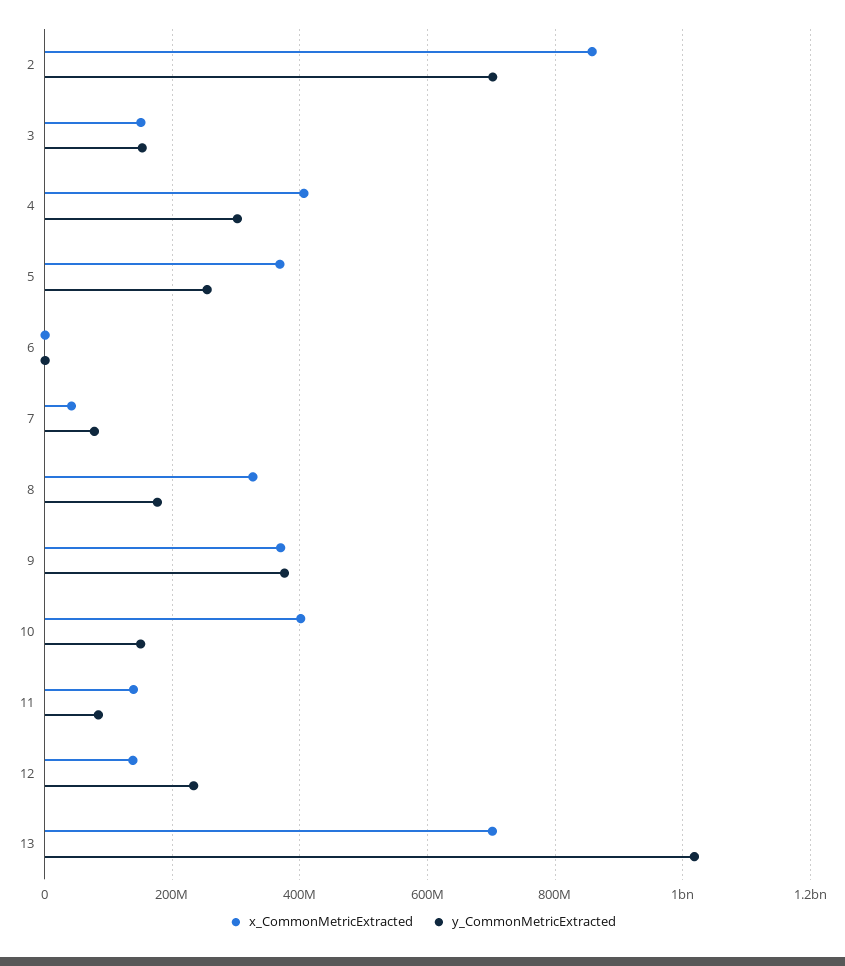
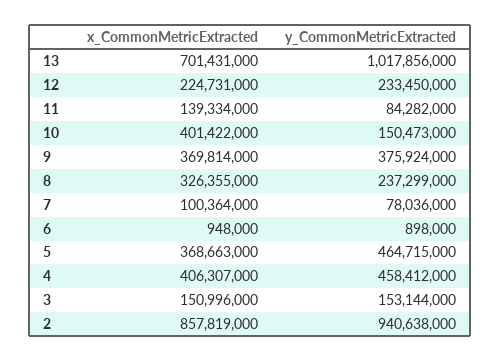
y_CommonMetricExtracted, 2: 700000000 -> 940638000
y_CommonMetricExtracted, 4: 300000000 -> 458412000
y_CommonMetricExtracted, 5: 260000000 -> 464715000
x_CommonMetricExtracted, 7: 40000000 -> 100364000
y_CommonMetricExtracted, 8: 180000000 -> 237299000
x_CommonMetricExtracted, 12: 140000000 -> 224731000

